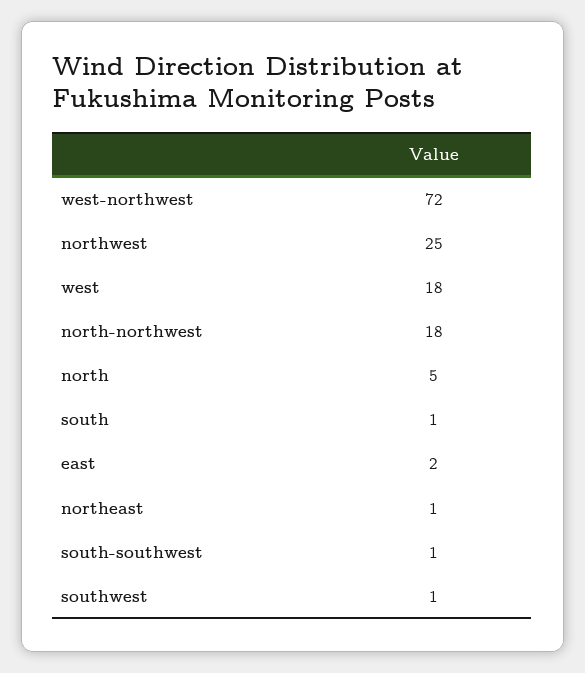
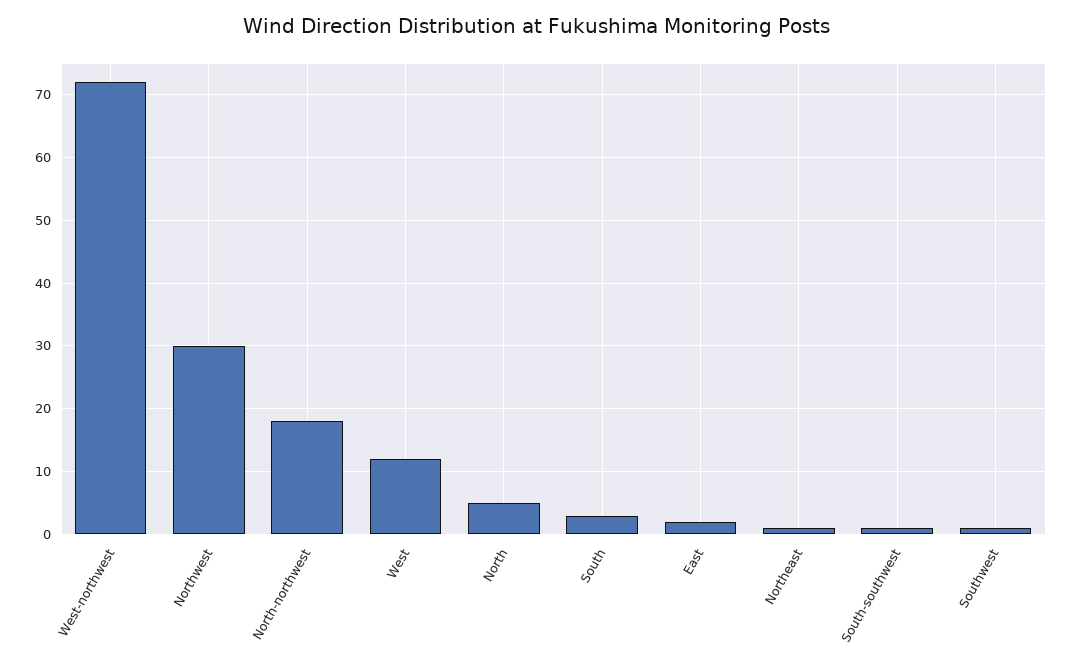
northwest: 25 -> 30
west: 18 -> 12
south: 1 -> 3

